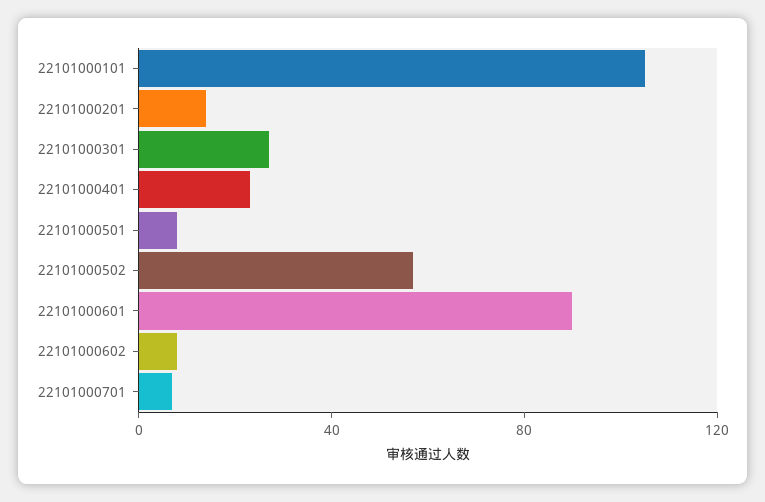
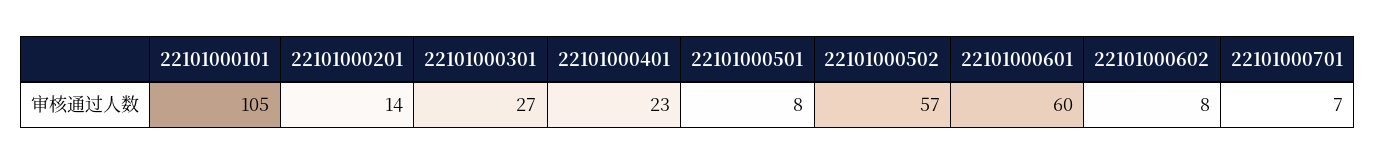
22101000601: 90 -> 60

